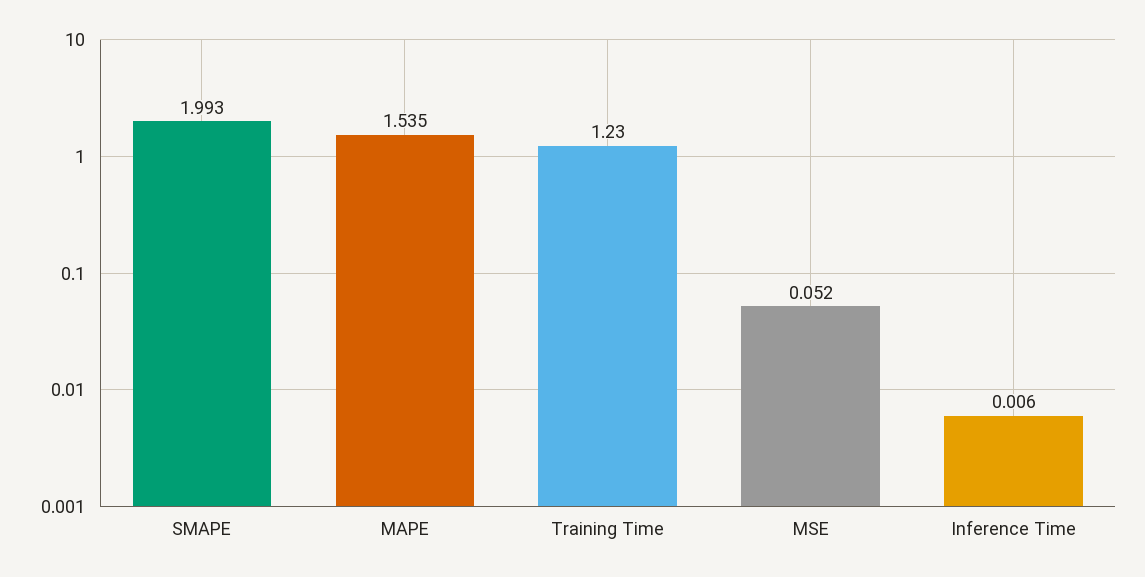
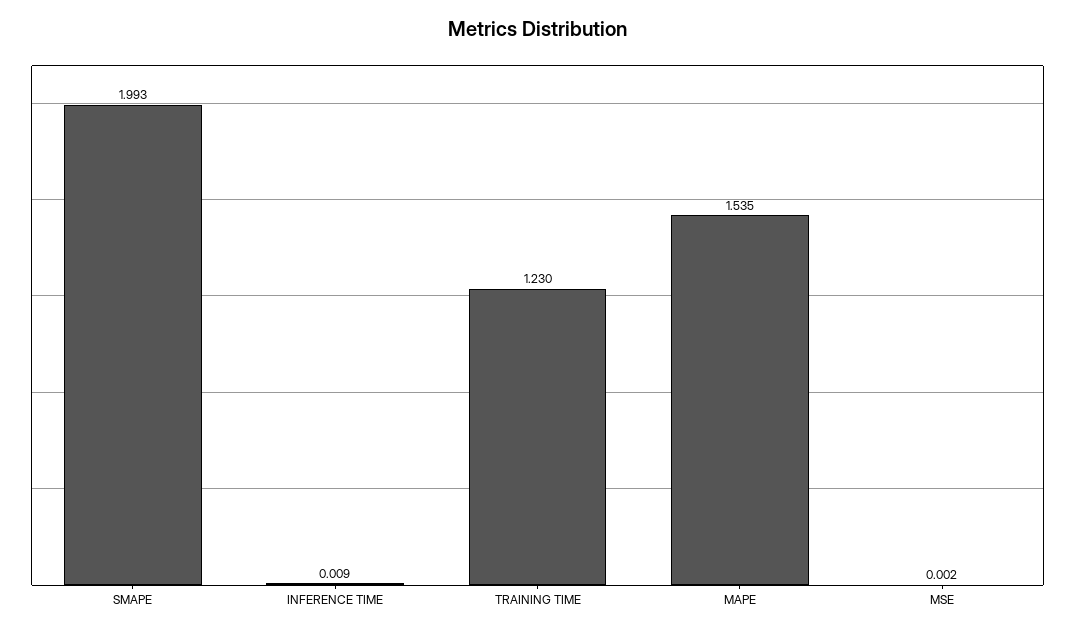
MSE: 0.052 -> 0.002
Inference Time: 0.006 -> 0.009

